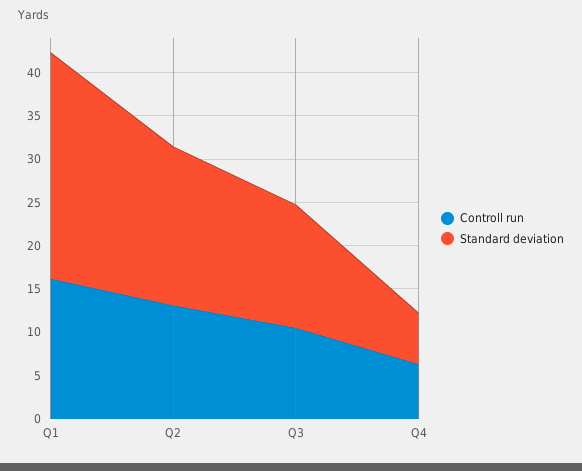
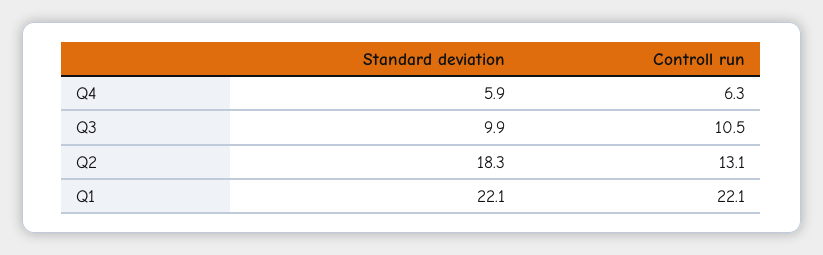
Controll run, Q1: 16 -> 22.1
Standard deviation, Q1: 26 -> 22.1
Standard deviation, Q3: 14 -> 9.9

